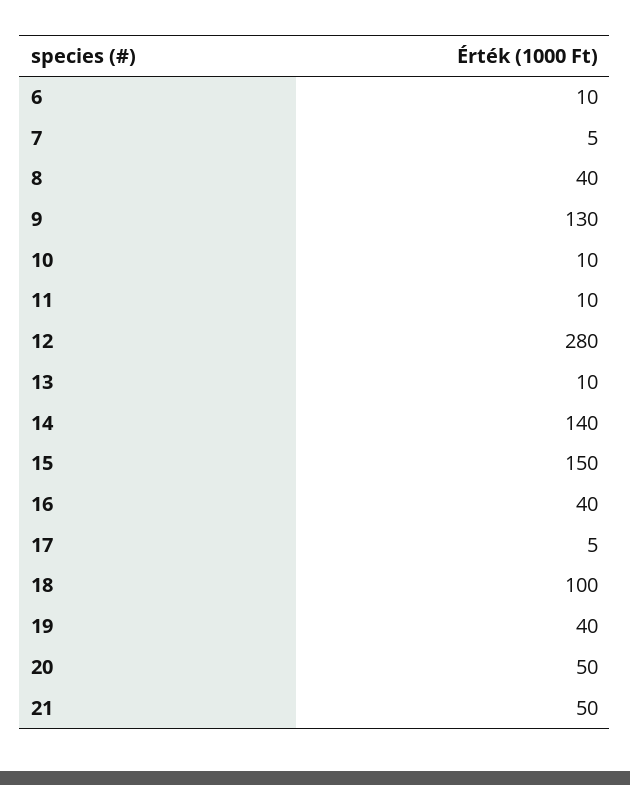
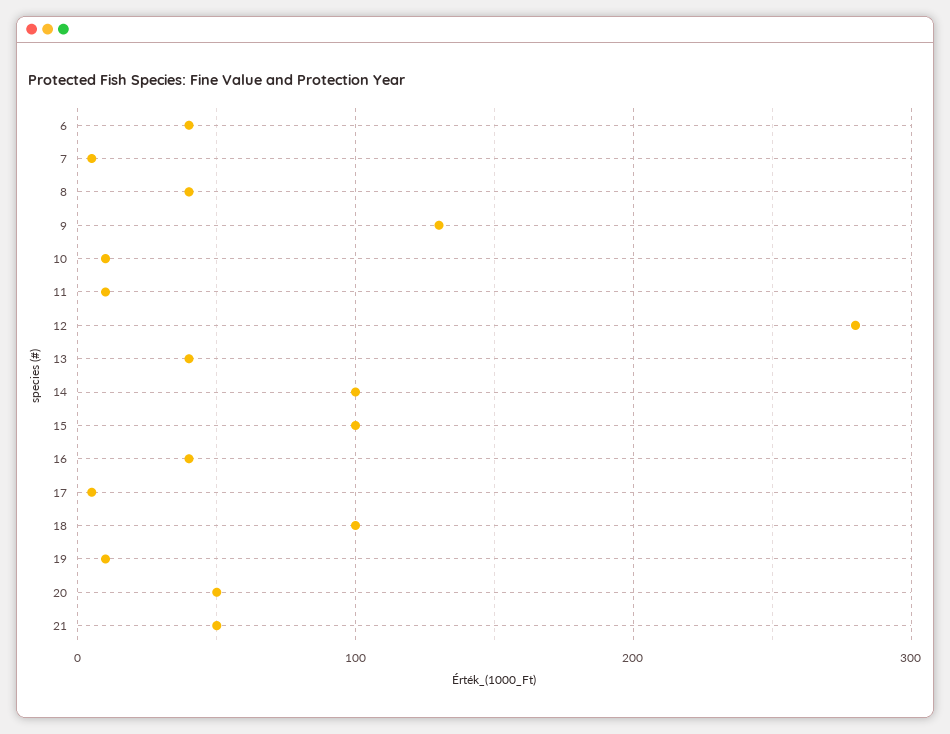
6: 10 -> 40
13: 10 -> 40
14: 140 -> 100
15: 150 -> 100
19: 40 -> 10

